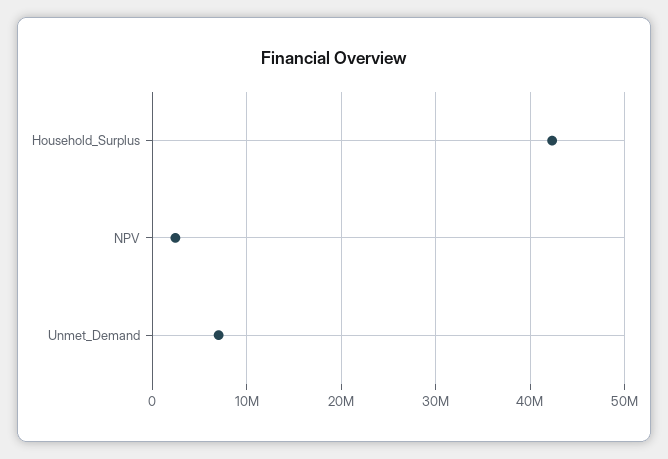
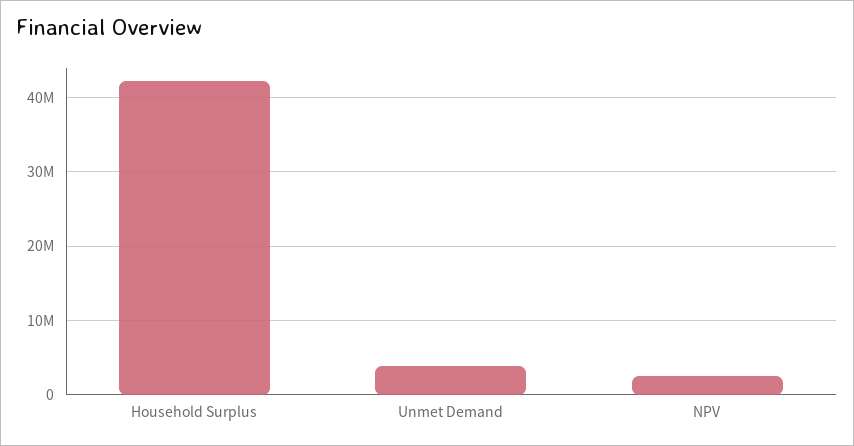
Unmet_Demand: 7000000 -> 4000000

